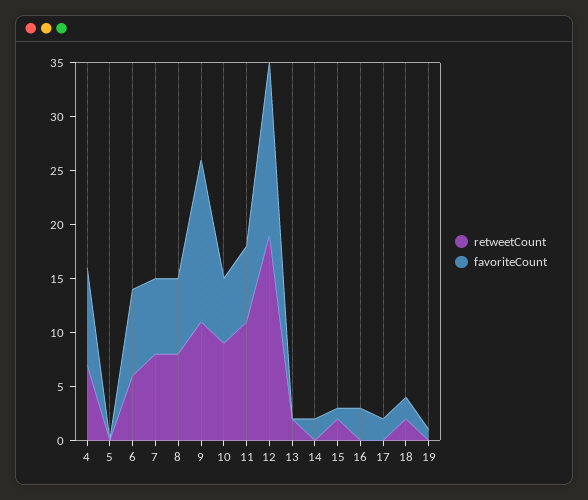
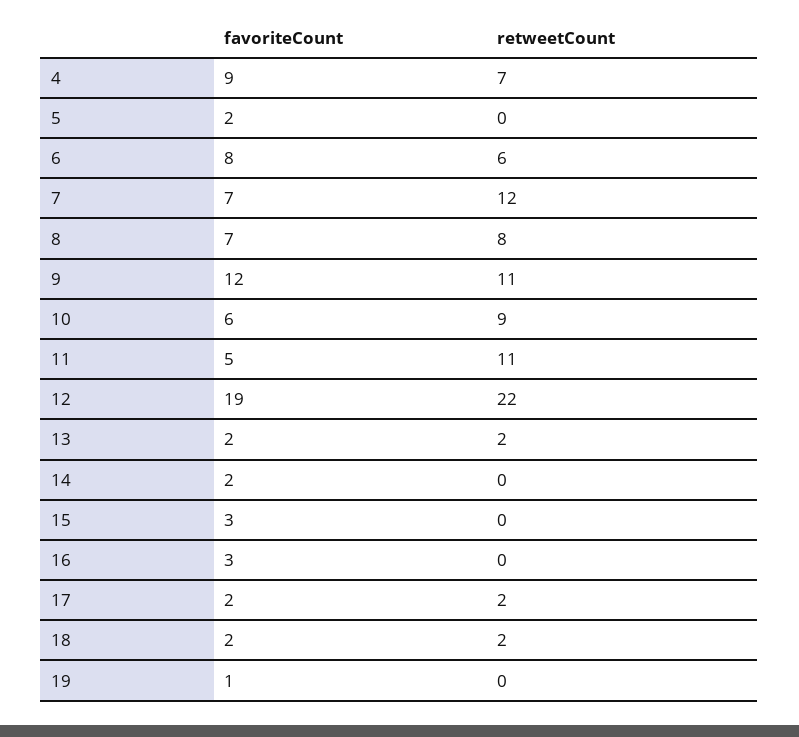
favoriteCount, 5: 0 -> 2
retweetCount, 7: 8 -> 12
favoriteCount, 9: 15 -> 12
favoriteCount, 11: 7 -> 5
retweetCount, 12: 19 -> 22
favoriteCount, 12: 16 -> 19
favoriteCount, 13: 0 -> 2
retweetCount, 15: 2 -> 0
favoriteCount, 15: 1 -> 3
retweetCount, 17: 0 -> 2

